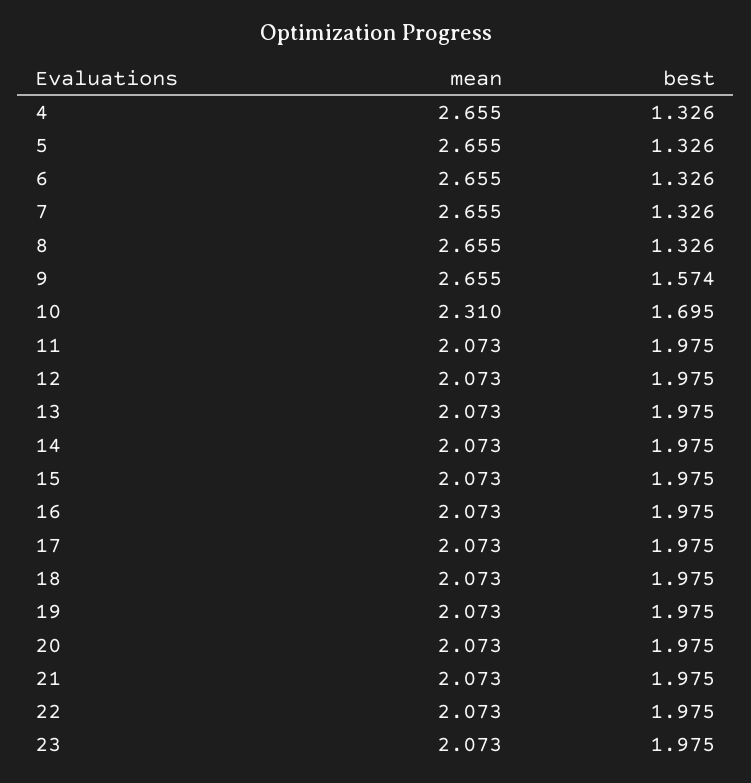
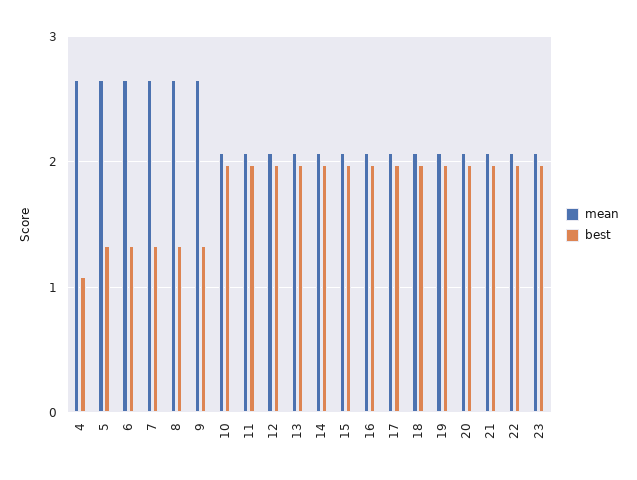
best, 4: 1.326 -> 1.1
best, 9: 1.574 -> 1.3
mean, 10: 2.31 -> 2.1
best, 10: 1.695 -> 2

